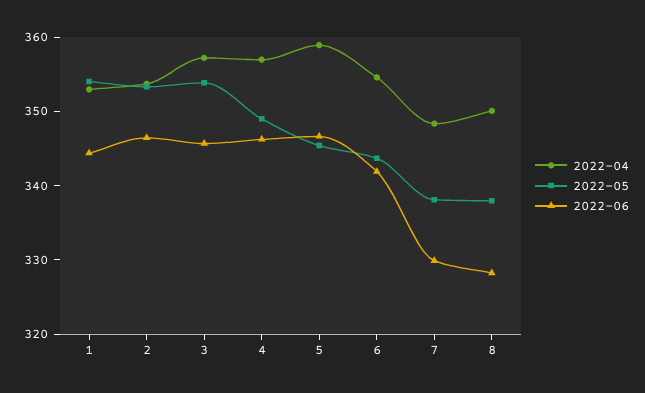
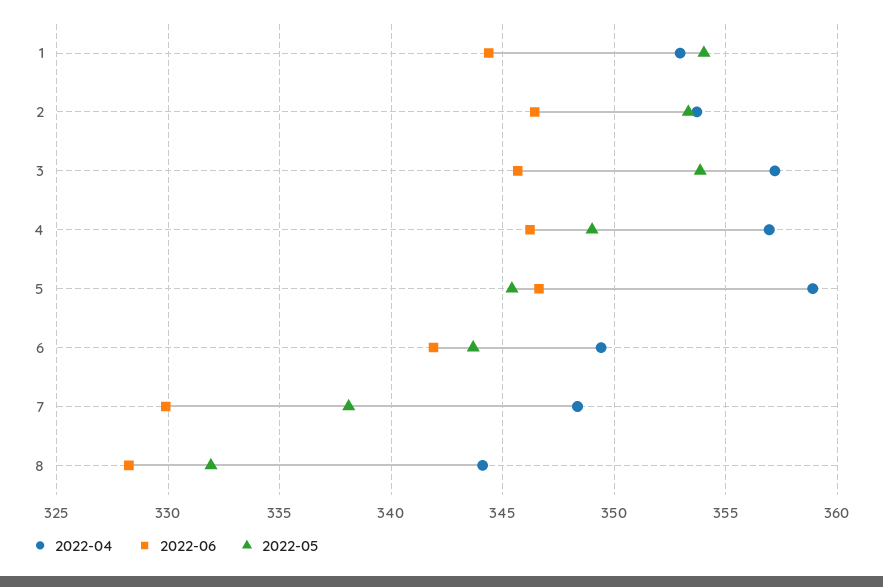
2022-04, 6: 354 -> 349.5
2022-04, 8: 350 -> 344
2022-05, 8: 338 -> 332

